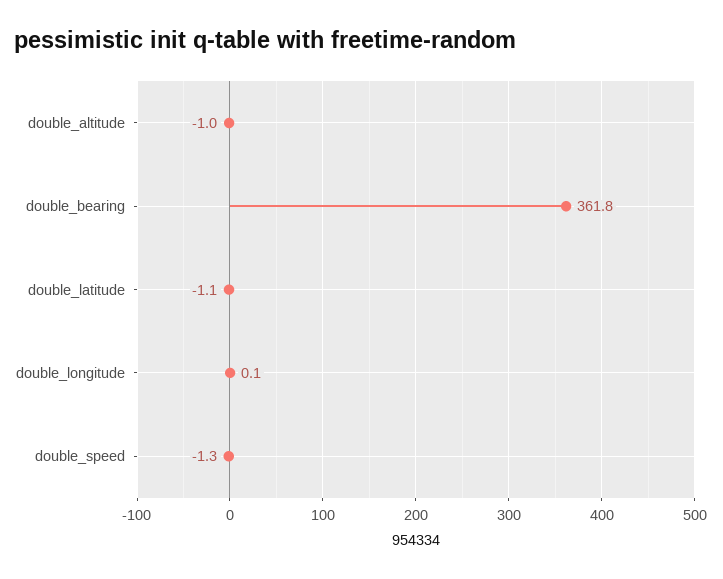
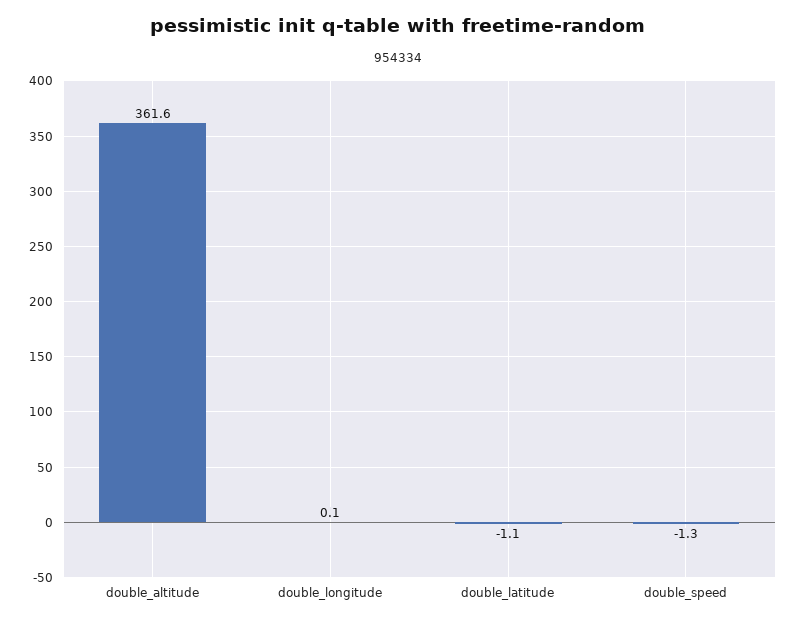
double_altitude: -1 -> 361.6
double_bearing: 361.8 -> none

